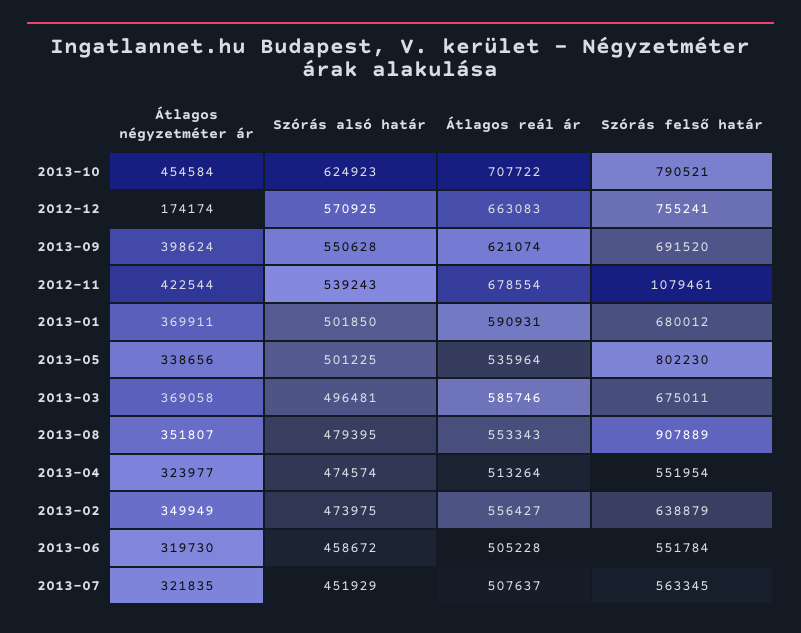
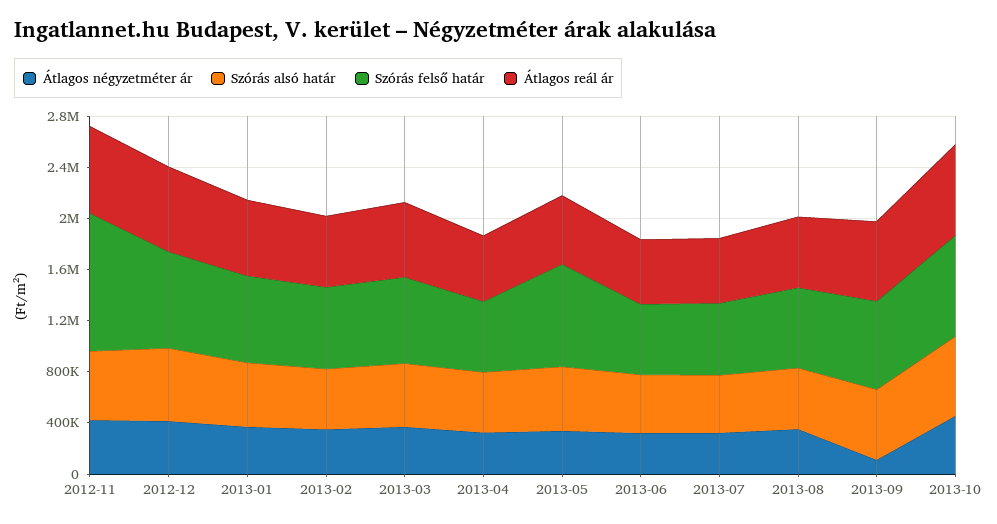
Átlagos négyzetméter ár, 2012-12: 174174 -> 400000
Átlagos négyzetméter ár, 2013-09: 398624 -> 100000
Szórás felső határ, 2013-08: 907889 -> 600000

